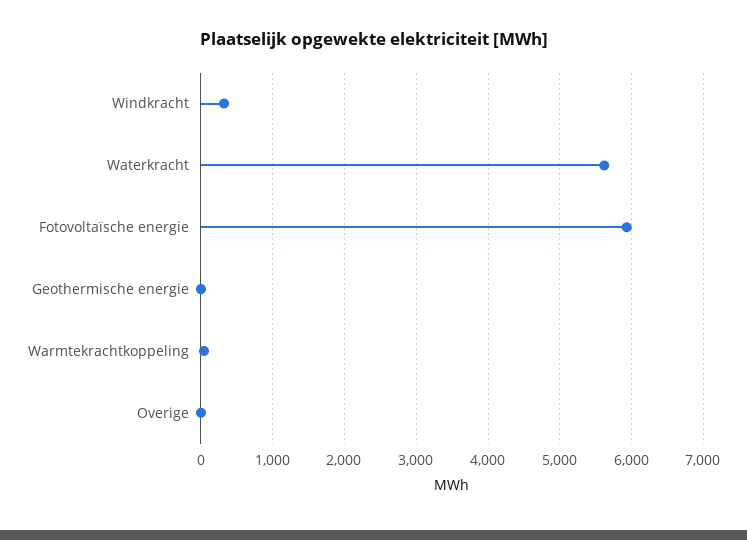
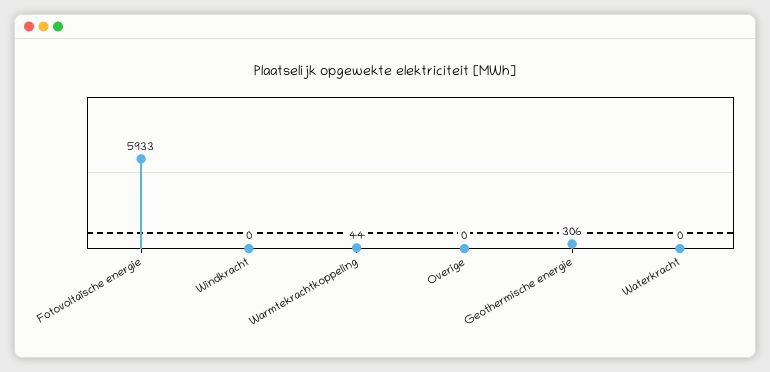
Windkracht: 300 -> 0
Waterkracht: 5600 -> 0
Geothermische energie: 0 -> 306

